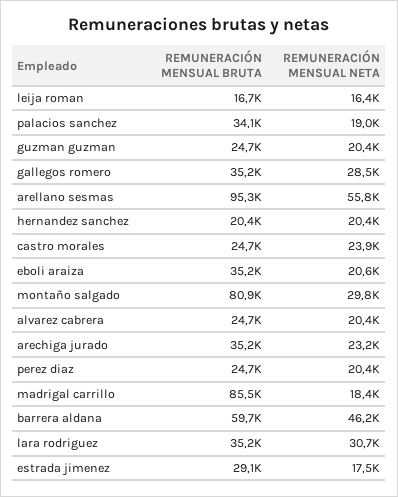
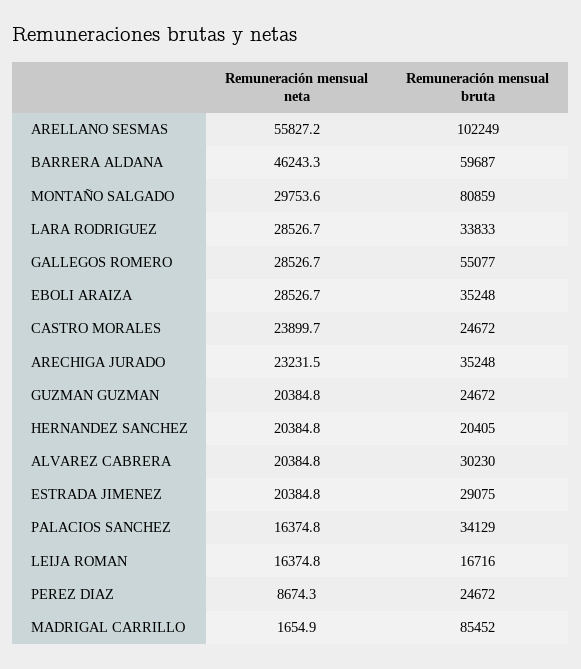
REMUNERACIÓN MENSUAL NETA, palacios sanchez: 19000 -> 16374.8
REMUNERACIÓN MENSUAL BRUTA, gallegos romero: 35200 -> 55077
REMUNERACIÓN MENSUAL BRUTA, arellano sesmas: 95300 -> 102249
REMUNERACIÓN MENSUAL NETA, eboli araiza: 20600 -> 28526.7
REMUNERACIÓN MENSUAL BRUTA, alvarez cabrera: 24700 -> 30230
REMUNERACIÓN MENSUAL NETA, perez diaz: 20400 -> 8674.3
REMUNERACIÓN MENSUAL NETA, madrigal carrillo: 18400 -> 1654.9
REMUNERACIÓN MENSUAL BRUTA, lara rodriguez: 35200 -> 33833
REMUNERACIÓN MENSUAL NETA, lara rodriguez: 30700 -> 28526.7
REMUNERACIÓN MENSUAL NETA, estrada jimenez: 17500 -> 20384.8

